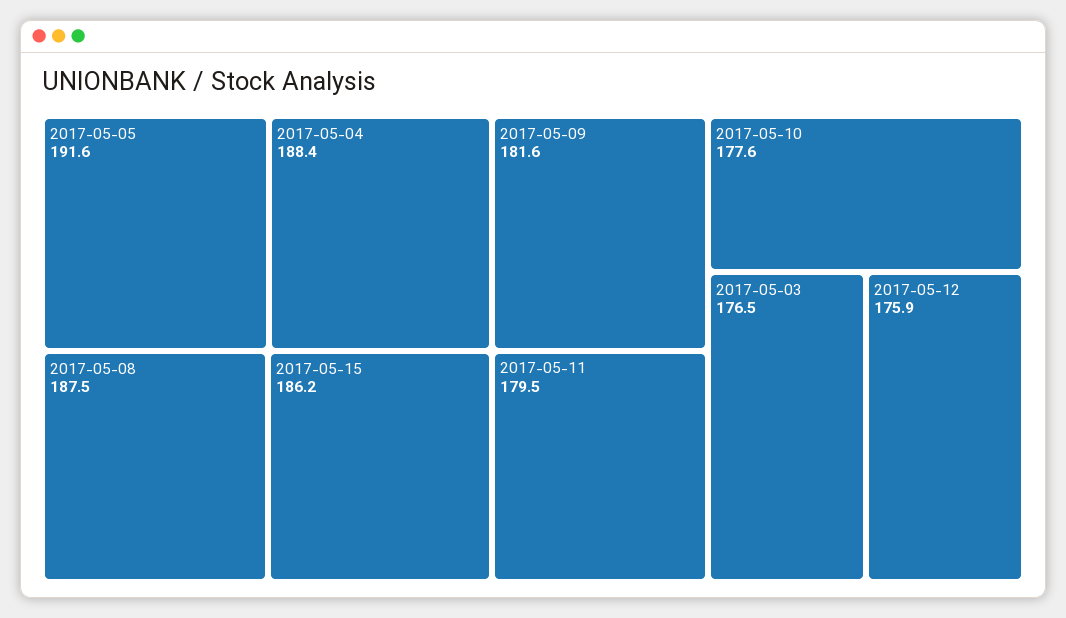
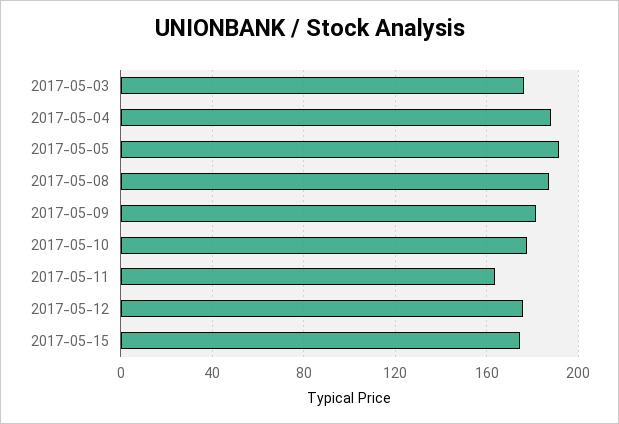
2017-05-15: 186.2 -> 175
2017-05-11: 179.5 -> 165

